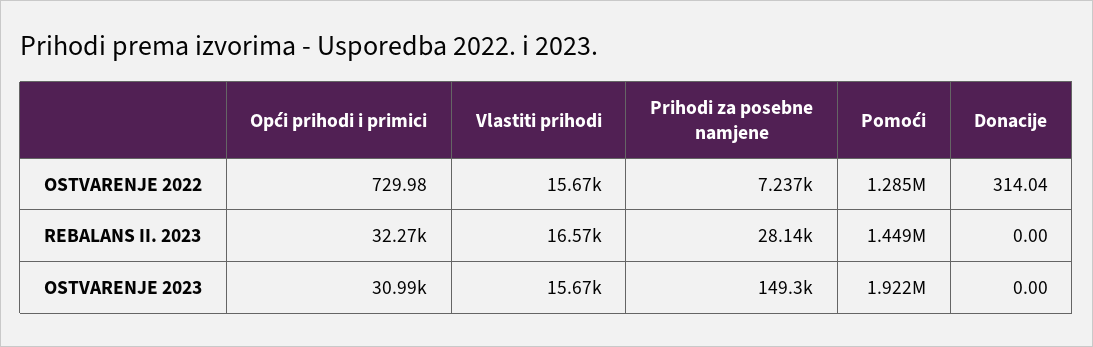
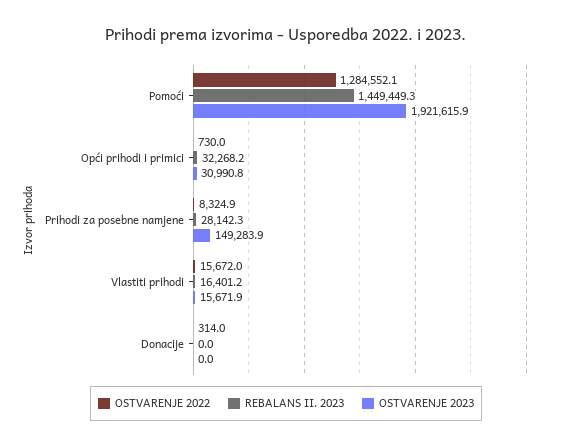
OSTVARENJE 2022, Prihodi za posebne namjene: 7237 -> 8324.9
REBALANS II. 2023, Vlastiti prihodi: 16570 -> 16401.2

